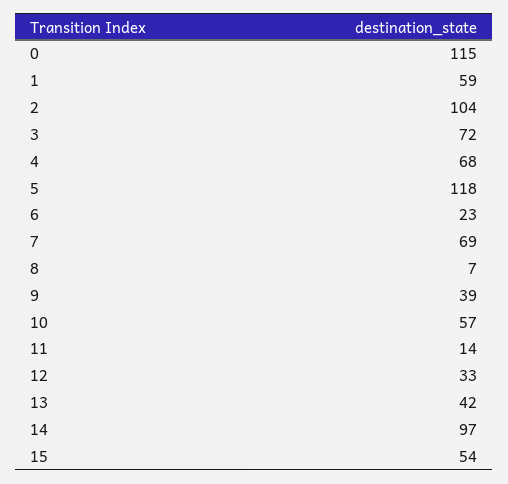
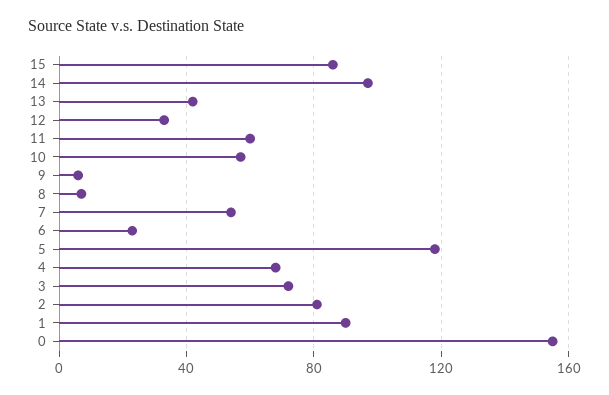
0: 115 -> 155
1: 59 -> 90
2: 104 -> 80
7: 69 -> 55
9: 39 -> 5
11: 14 -> 60
15: 54 -> 85

